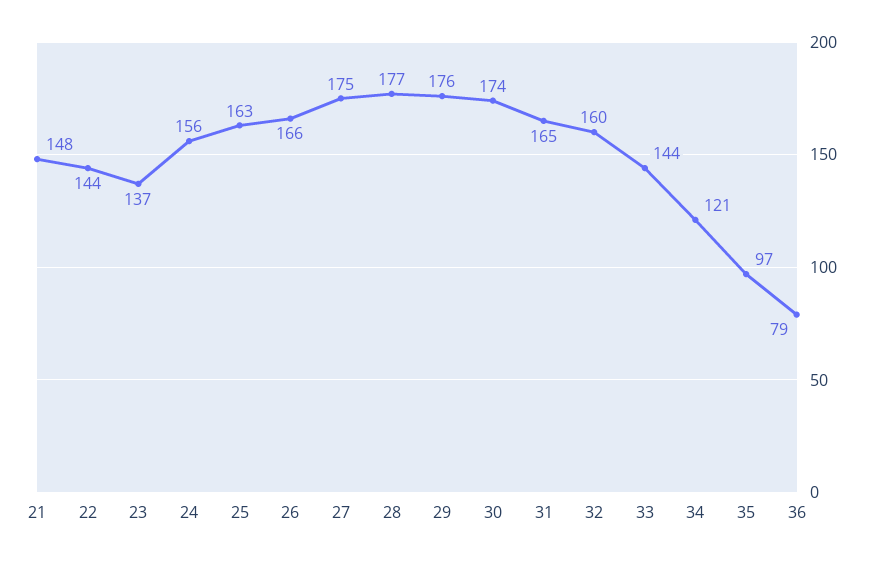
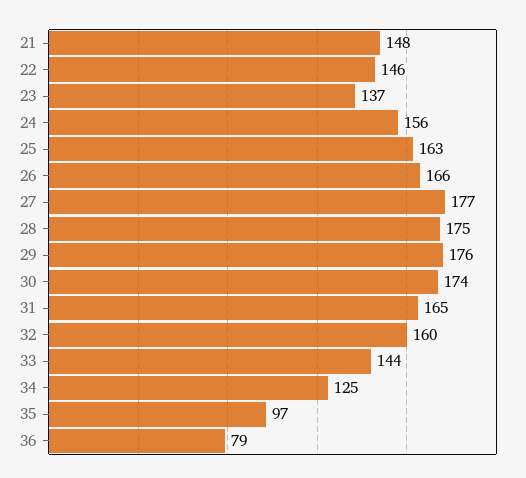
22: 144 -> 146
27: 175 -> 177
28: 177 -> 175
34: 121 -> 125

